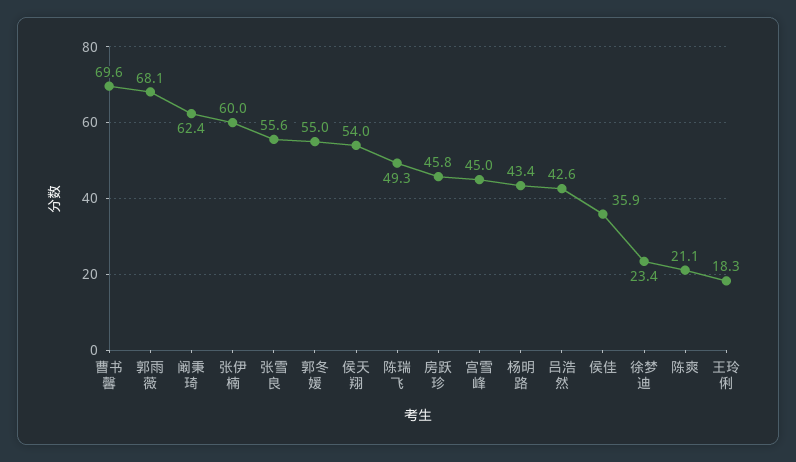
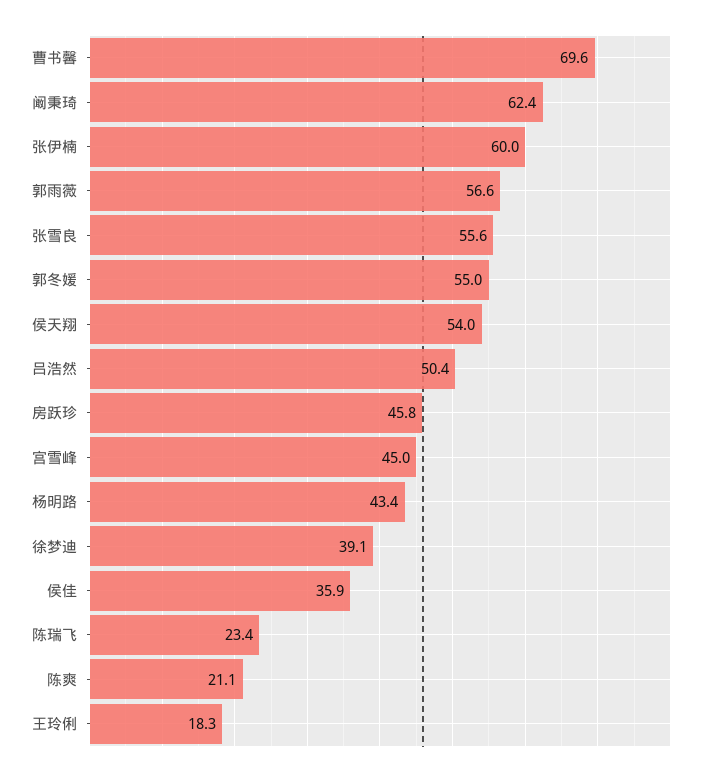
郭雨薇: 68.1 -> 56.6
陈瑞飞: 49.3 -> 23.4
吕浩然: 42.6 -> 50.4
徐梦迪: 23.4 -> 39.1

